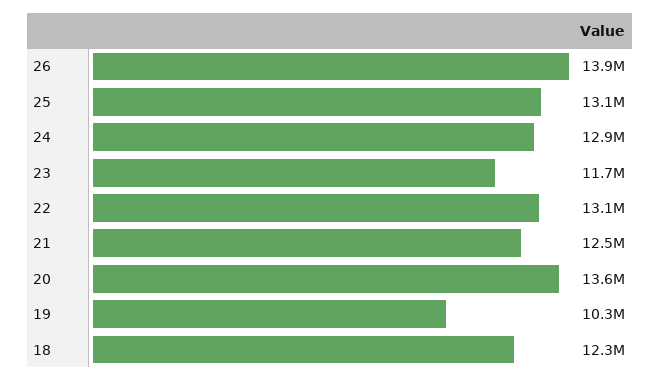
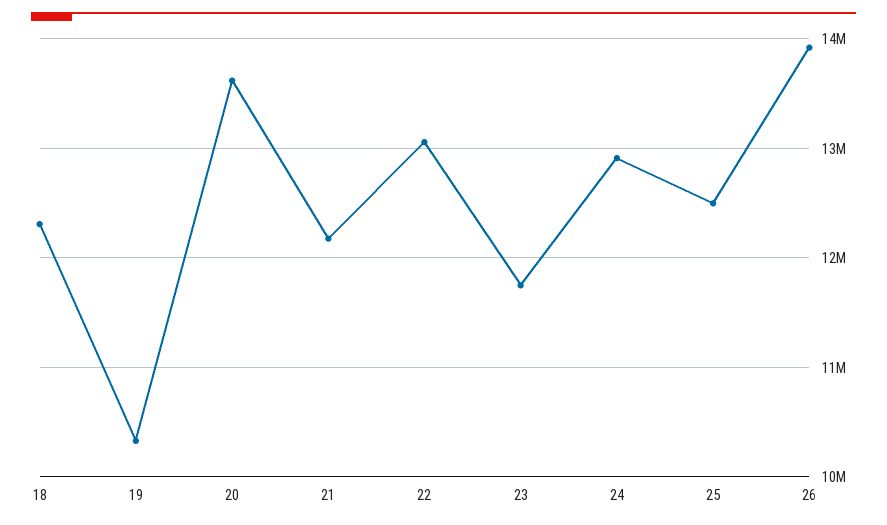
25: 13100000 -> 12500000
21: 12500000 -> 12200000

